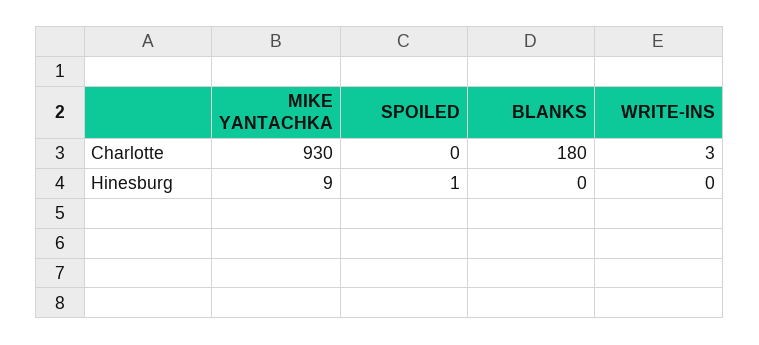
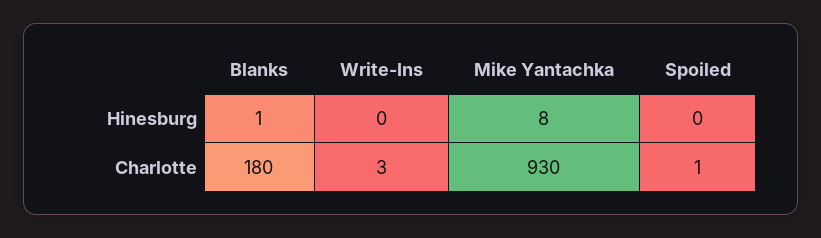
SPOILED, Charlotte: 0 -> 1
MIKE YANTACHKA, Hinesburg: 9 -> 8
SPOILED, Hinesburg: 1 -> 0
BLANKS, Hinesburg: 0 -> 1

